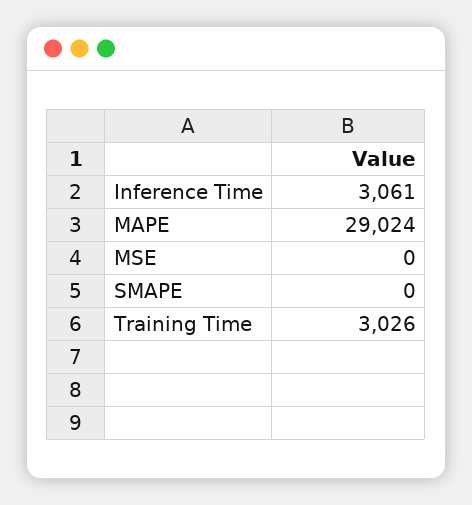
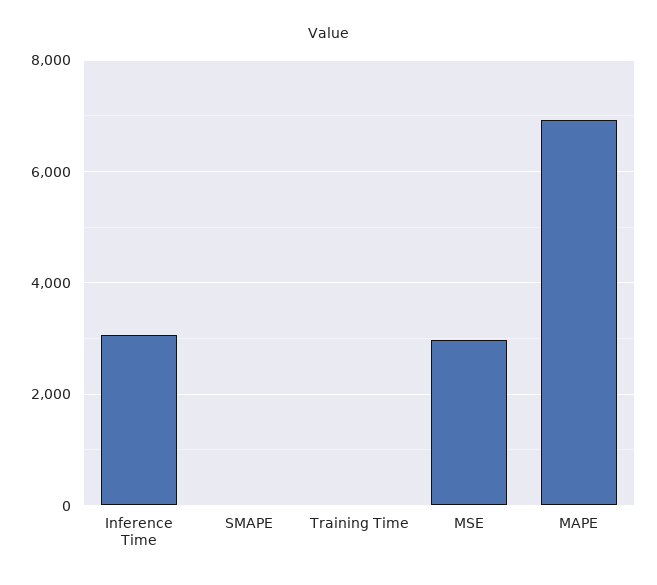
MAPE: 29024 -> 7000
MSE: 0 -> 3000
Training Time: 3026 -> 0

